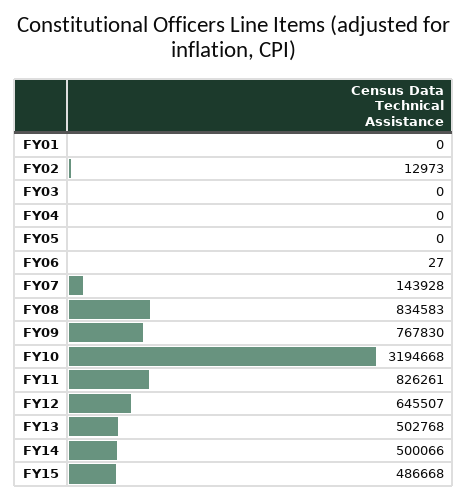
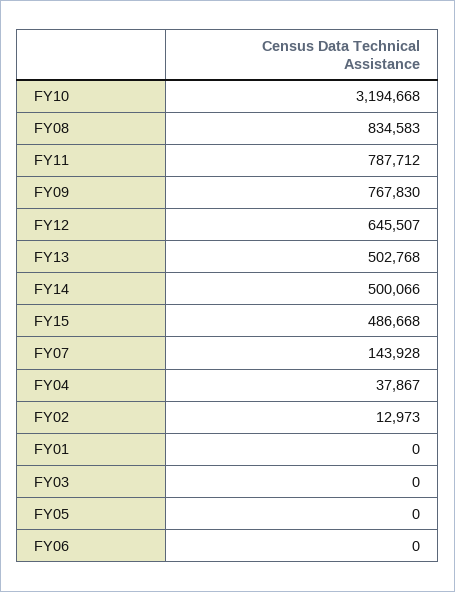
FY04: 0 -> 37867
FY06: 27 -> 0
FY11: 826261 -> 787712

